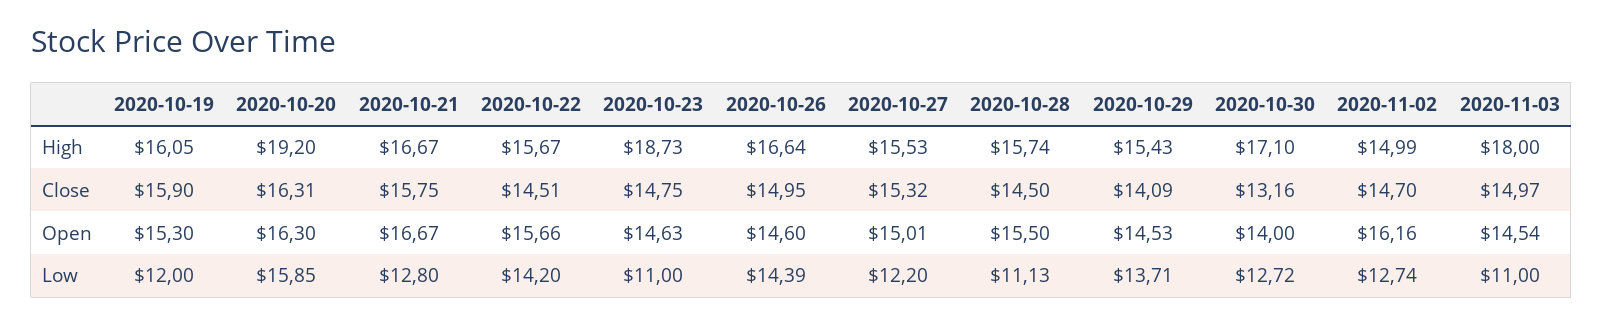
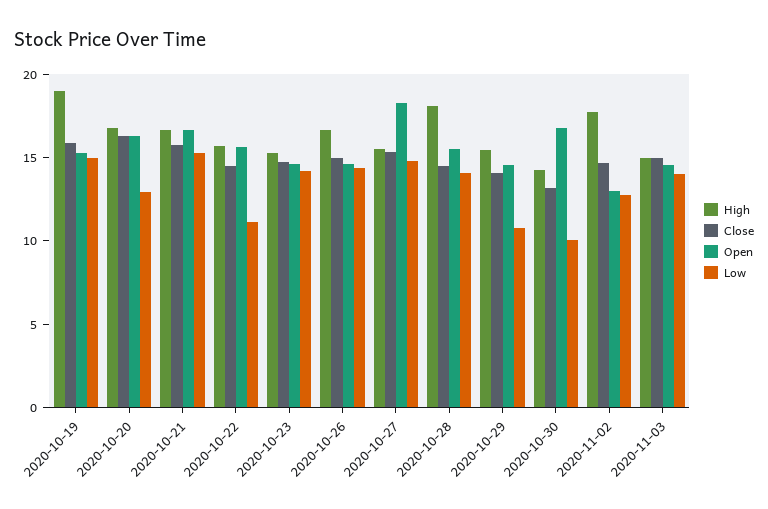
High, 2020-10-19: 16.05 -> 19
High, 2020-10-20: 19.2 -> 17
High, 2020-10-23: 18.73 -> 15
High, 2020-10-28: 15.74 -> 18
High, 2020-10-30: 17.1 -> 14
High, 2020-11-02: 14.99 -> 18
High, 2020-11-03: 18 -> 15
Open, 2020-10-27: 15.01 -> 18
Open, 2020-10-30: 14 -> 17
Open, 2020-11-02: 16.16 -> 13
Low, 2020-10-19: 12 -> 15
Low, 2020-10-20: 15.85 -> 13
Low, 2020-10-21: 12.8 -> 15
Low, 2020-10-22: 14.2 -> 11
Low, 2020-10-23: 11 -> 14
Low, 2020-10-27: 12.2 -> 15
Low, 2020-10-28: 11.13 -> 14
Low, 2020-10-29: 13.71 -> 11
Low, 2020-10-30: 12.72 -> 10
Low, 2020-11-03: 11 -> 14

